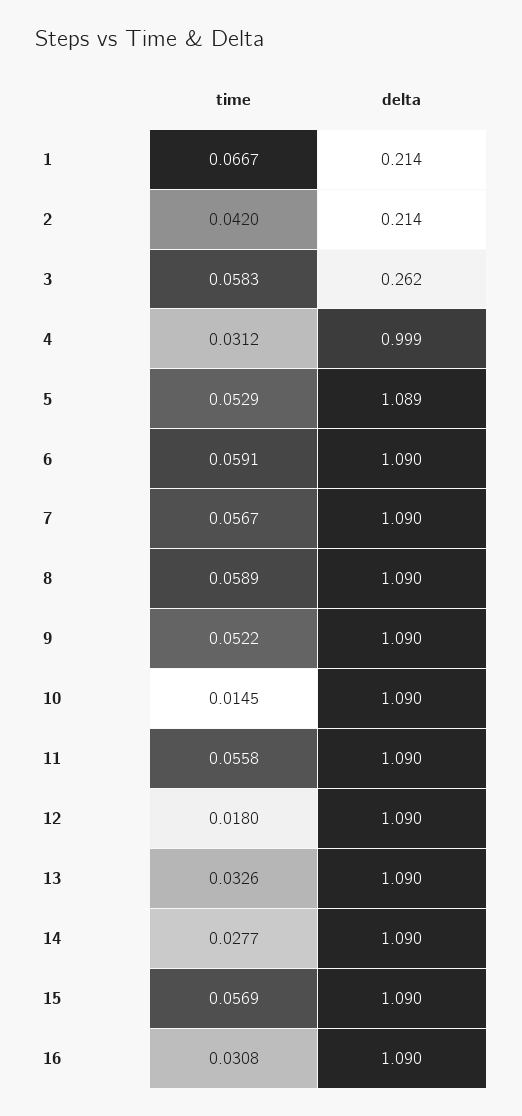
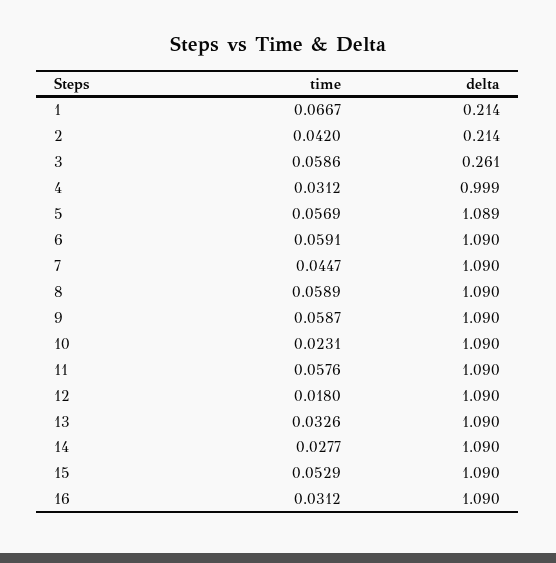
time, 3: 0.0583 -> 0.0586
delta, 3: 0.262 -> 0.261
time, 5: 0.0529 -> 0.0569
time, 7: 0.0567 -> 0.0447
time, 9: 0.0522 -> 0.0587
time, 10: 0.0145 -> 0.0231
time, 11: 0.0558 -> 0.0576
time, 15: 0.0569 -> 0.0529
time, 16: 0.0308 -> 0.0312

